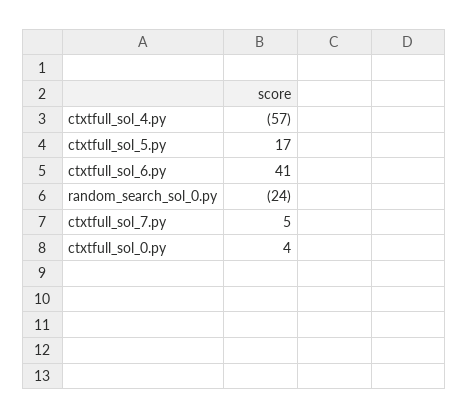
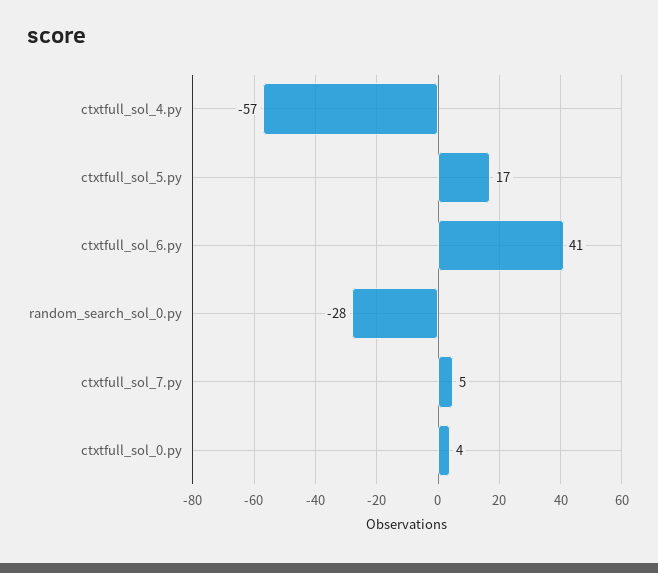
random_search_sol_0.py: -24 -> -28

